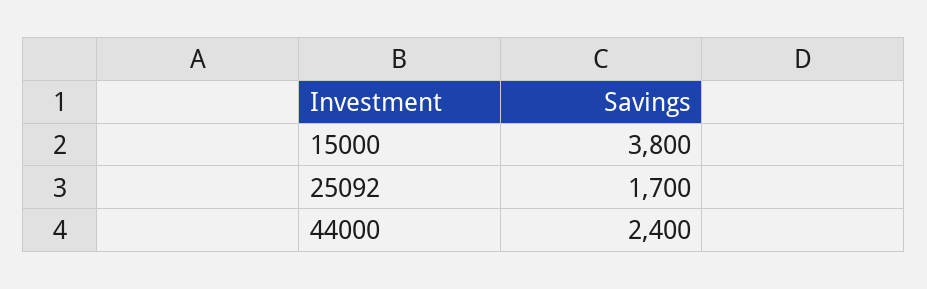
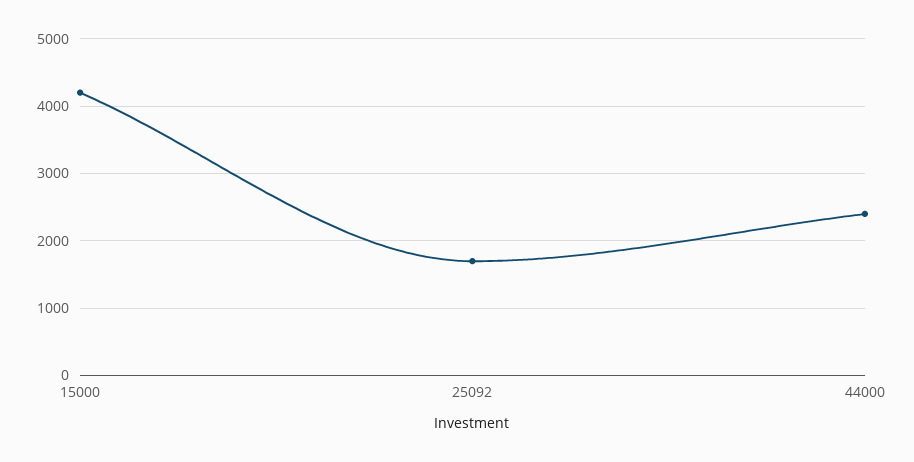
15000: 3800 -> 4200

